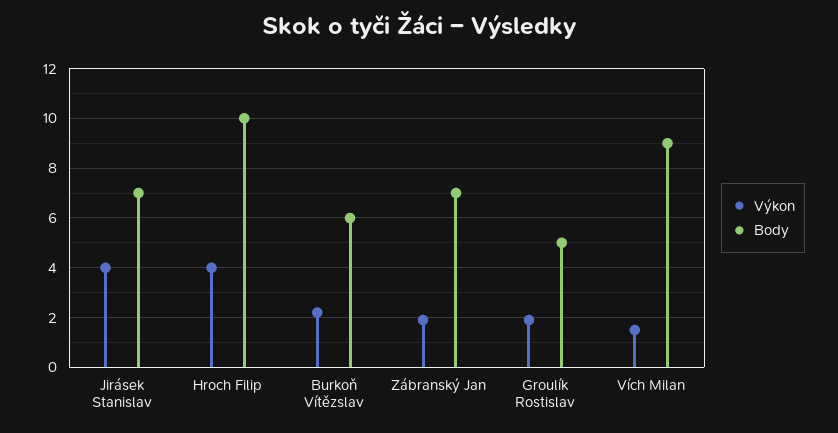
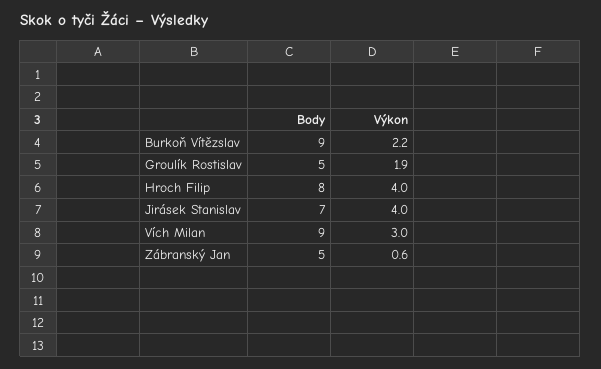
Body, Hroch Filip: 10 -> 8
Body, Burkoň Vítězslav: 6 -> 9
Výkon, Zábranský Jan: 2 -> 0.6
Body, Zábranský Jan: 7 -> 5
Výkon, Vích Milan: 1.5 -> 3

